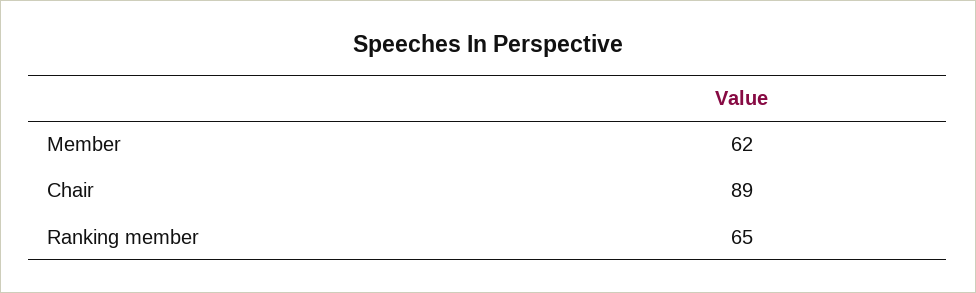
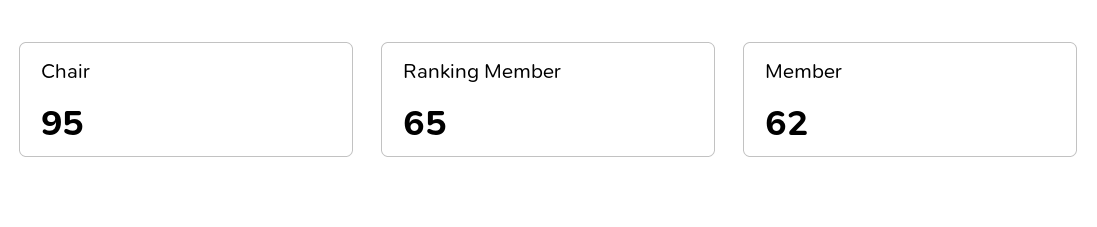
Chair: 89 -> 95

